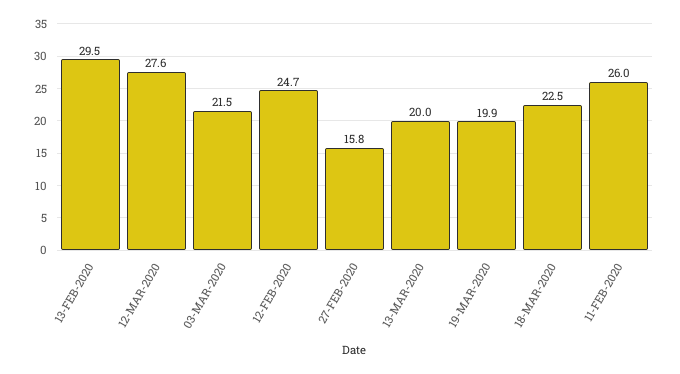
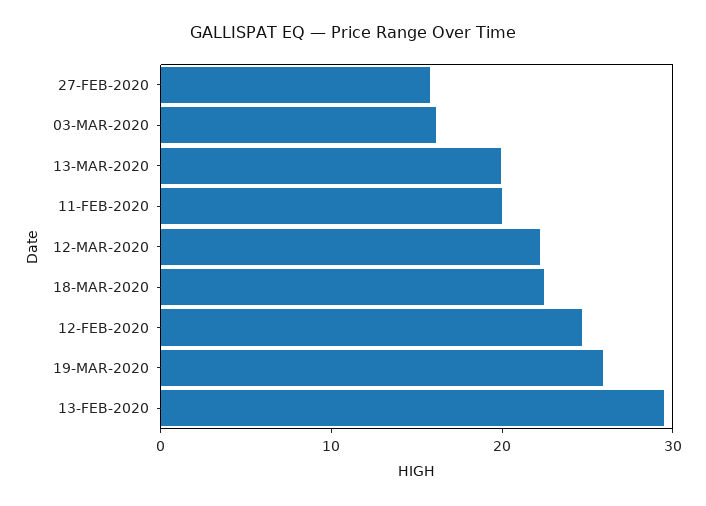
12-MAR-2020: 27.6 -> 22
03-MAR-2020: 21.5 -> 16
19-MAR-2020: 19.9 -> 26
11-FEB-2020: 26 -> 20

